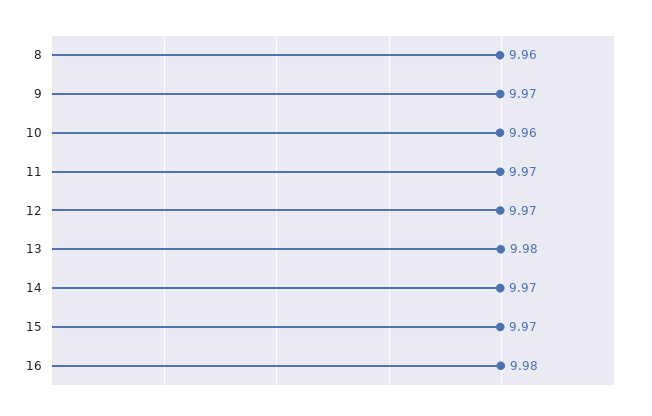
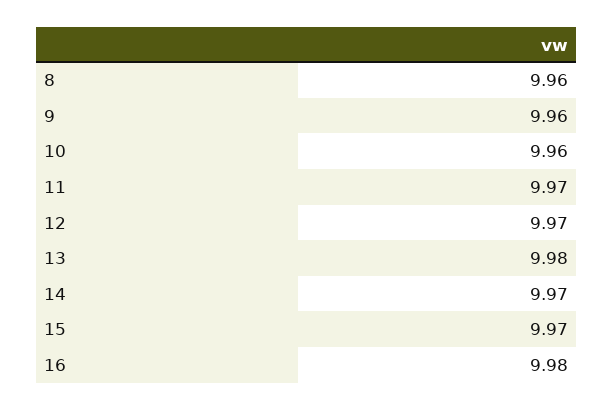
9: 9.97 -> 9.96

